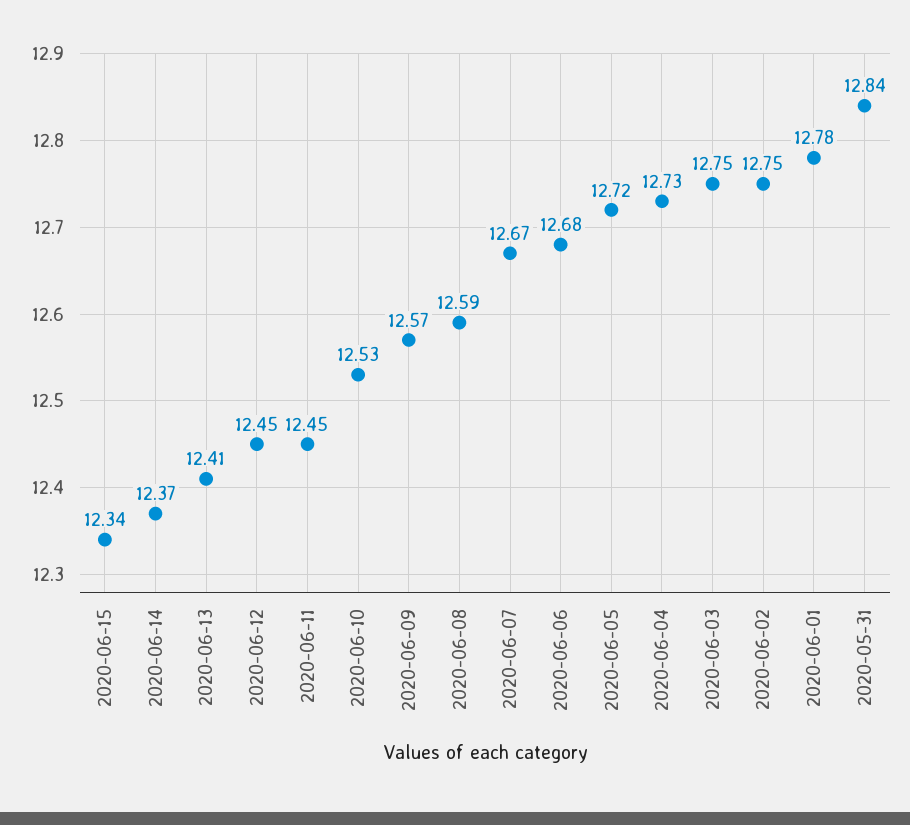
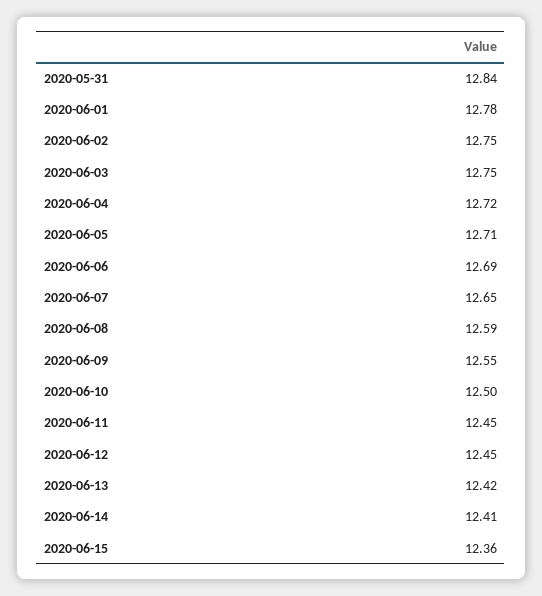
2020-06-15: 12.34 -> 12.36
2020-06-14: 12.37 -> 12.41
2020-06-13: 12.41 -> 12.42
2020-06-10: 12.53 -> 12.5
2020-06-09: 12.57 -> 12.55
2020-06-07: 12.67 -> 12.65
2020-06-06: 12.68 -> 12.69
2020-06-05: 12.72 -> 12.71
2020-06-04: 12.73 -> 12.72

